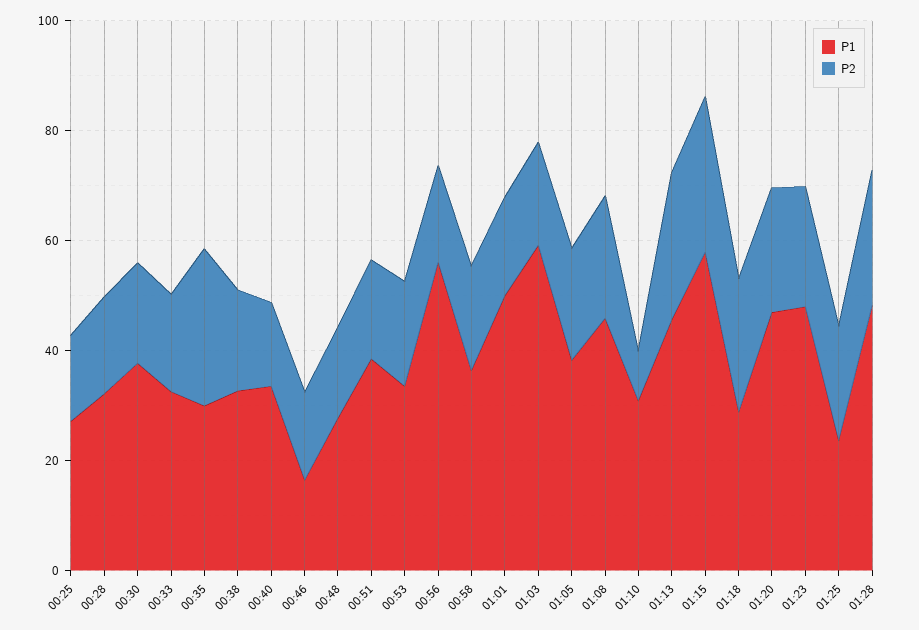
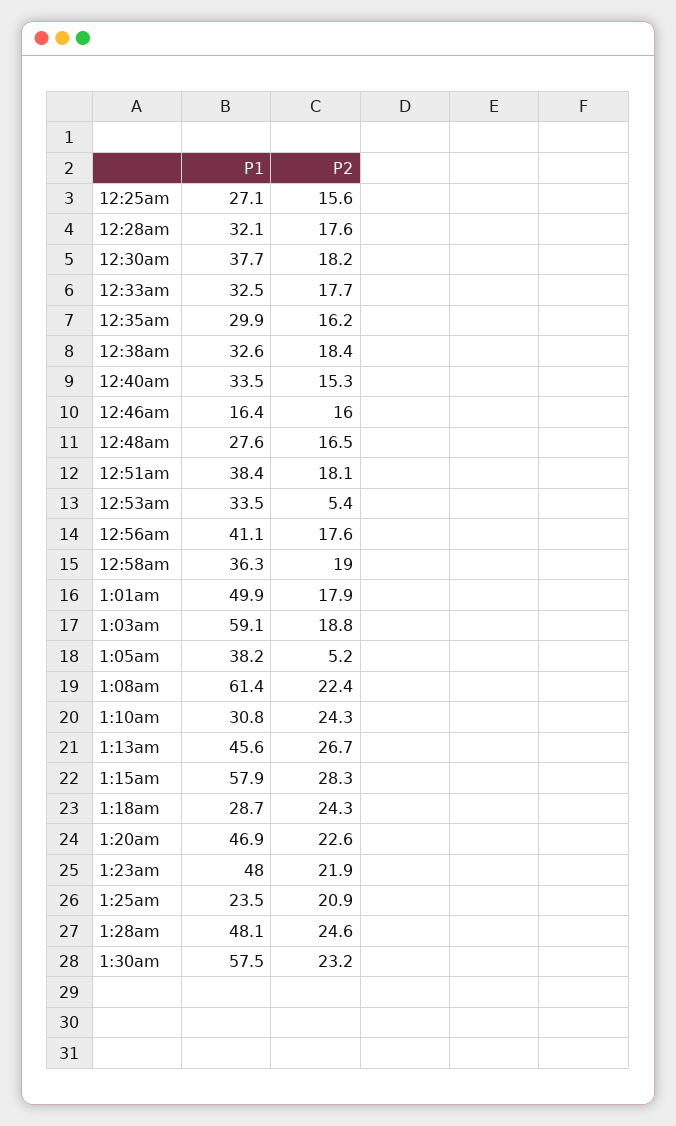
P2, 00:35: 30 -> 16.2
P2, 00:53: 20 -> 5.4
P1, 00:56: 55 -> 41.1
P2, 01:05: 20 -> 5.2
P1, 01:08: 45 -> 61.4
P2, 01:10: 10 -> 24.3
P1, 1:30am: none -> 57.5
P2, 1:30am: none -> 23.2

